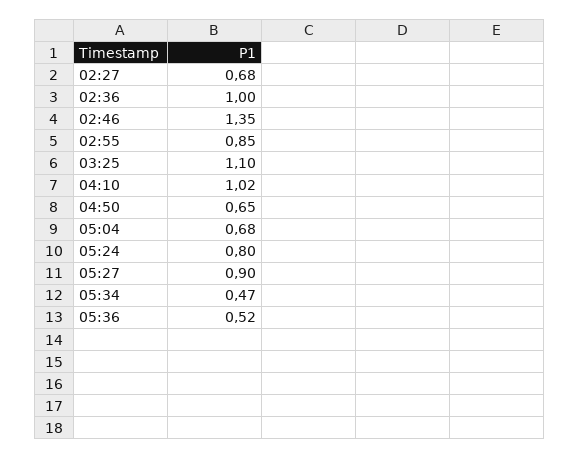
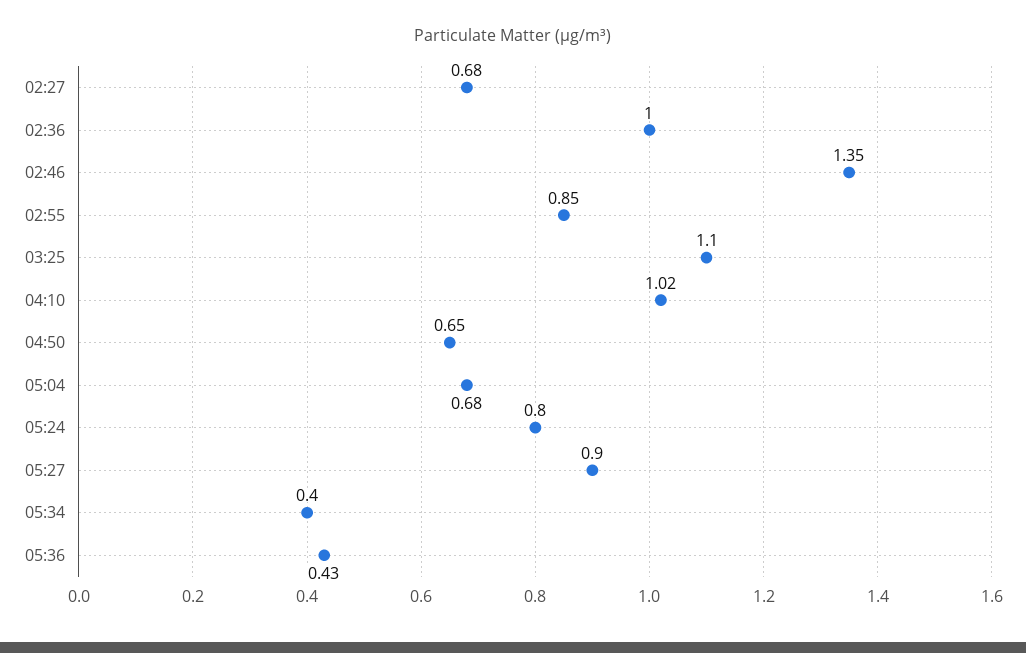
05:34: 0.47 -> 0.4
05:36: 0.52 -> 0.43

